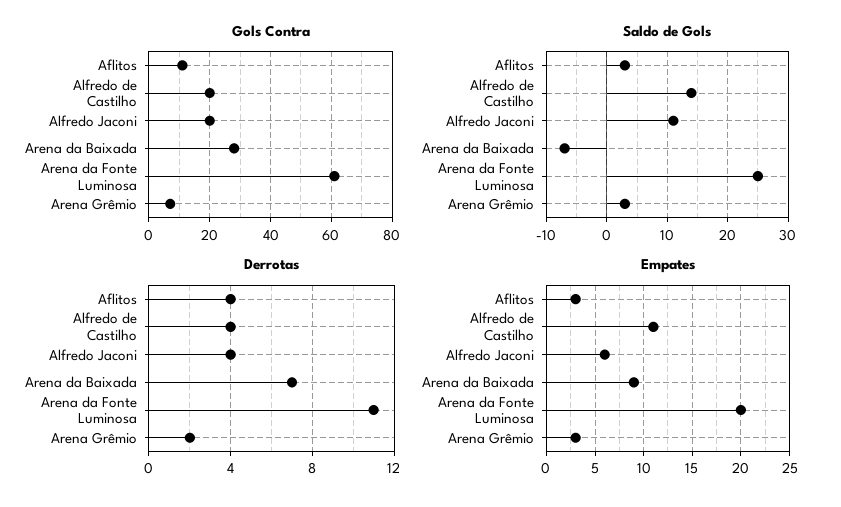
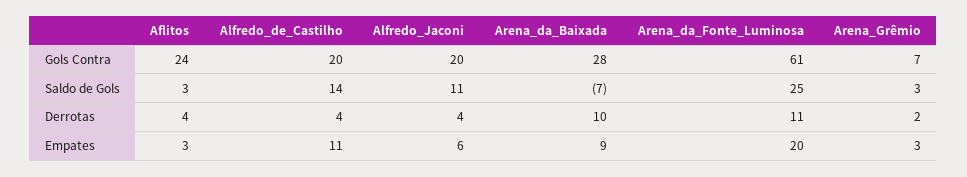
Gols Contra, Aflitos: 10 -> 24
Derrotas, Arena da Baixada: 7 -> 10

